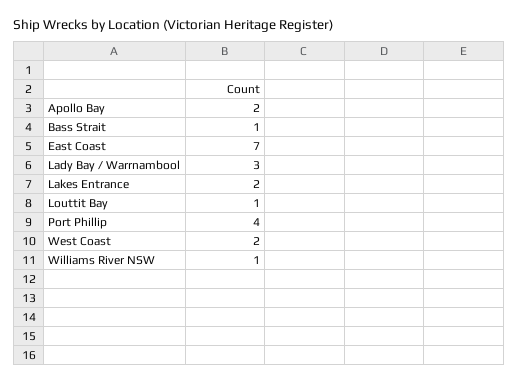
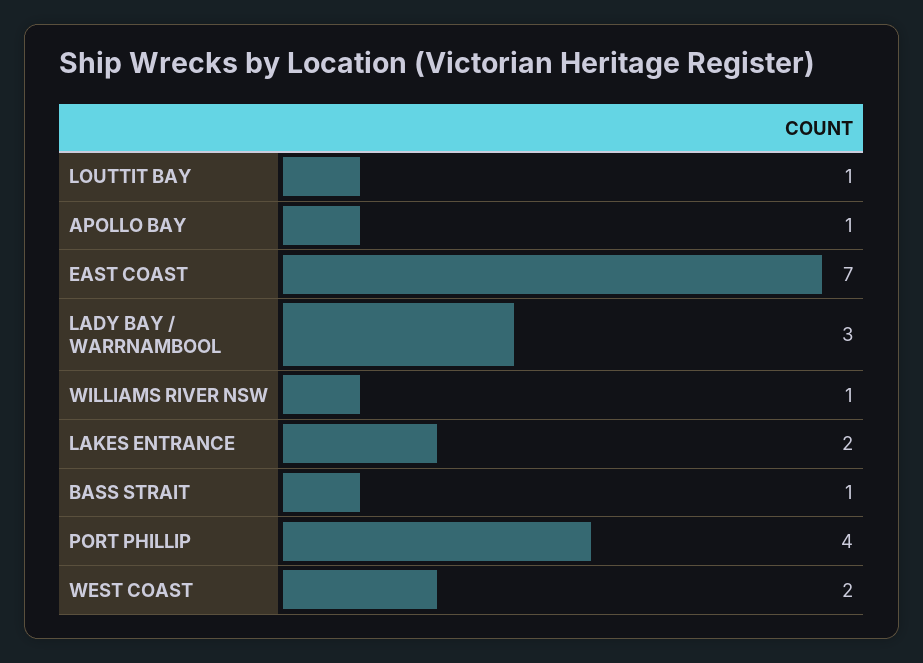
Apollo Bay: 2 -> 1

